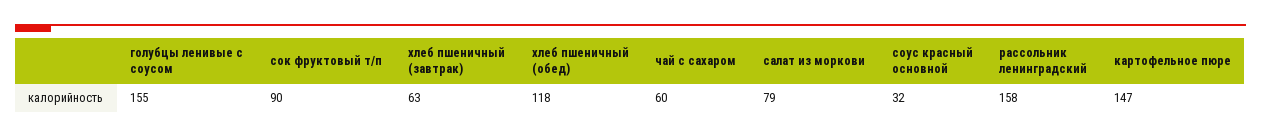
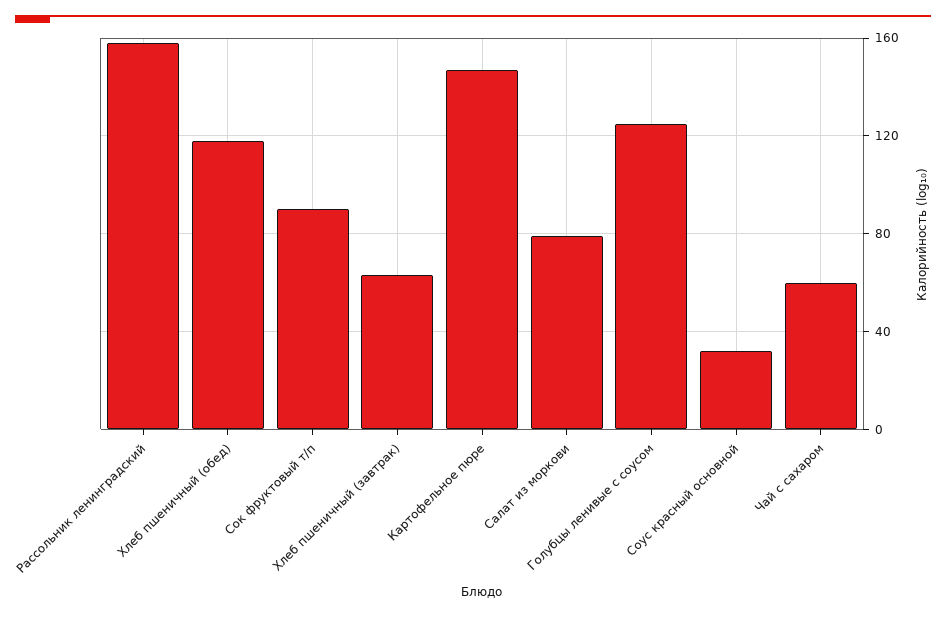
голубцы ленивые с соусом: 155 -> 125

